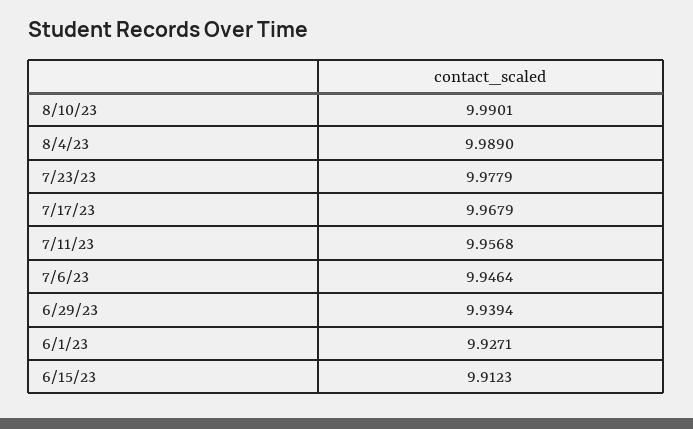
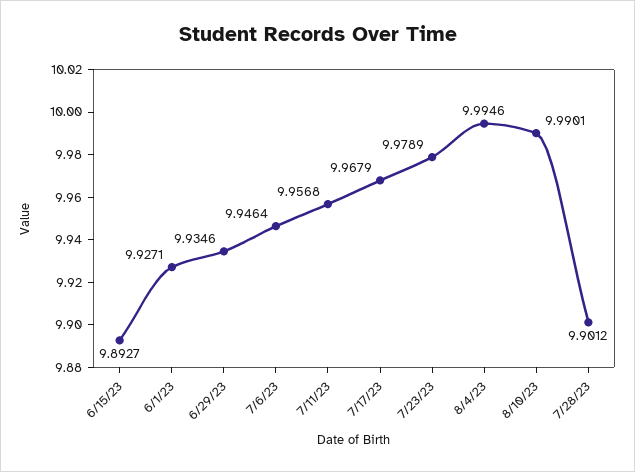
8/4/23: 9.989 -> 9.9946
7/23/23: 9.9779 -> 9.9789
6/29/23: 9.9394 -> 9.9346
6/15/23: 9.9123 -> 9.8927
7/28/23: none -> 9.9012

